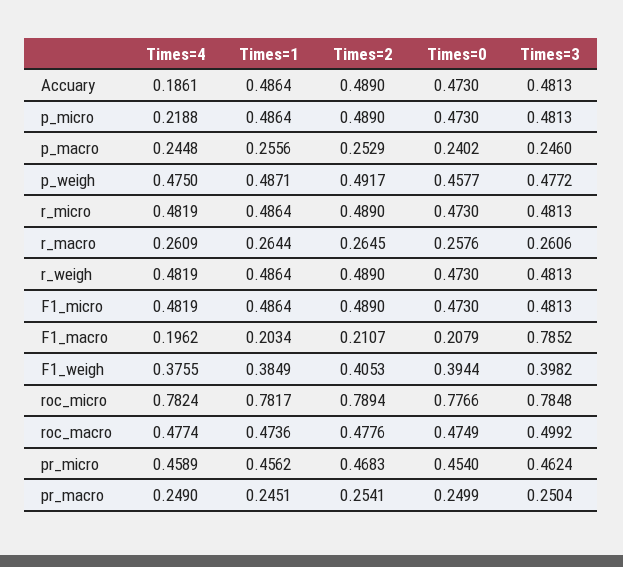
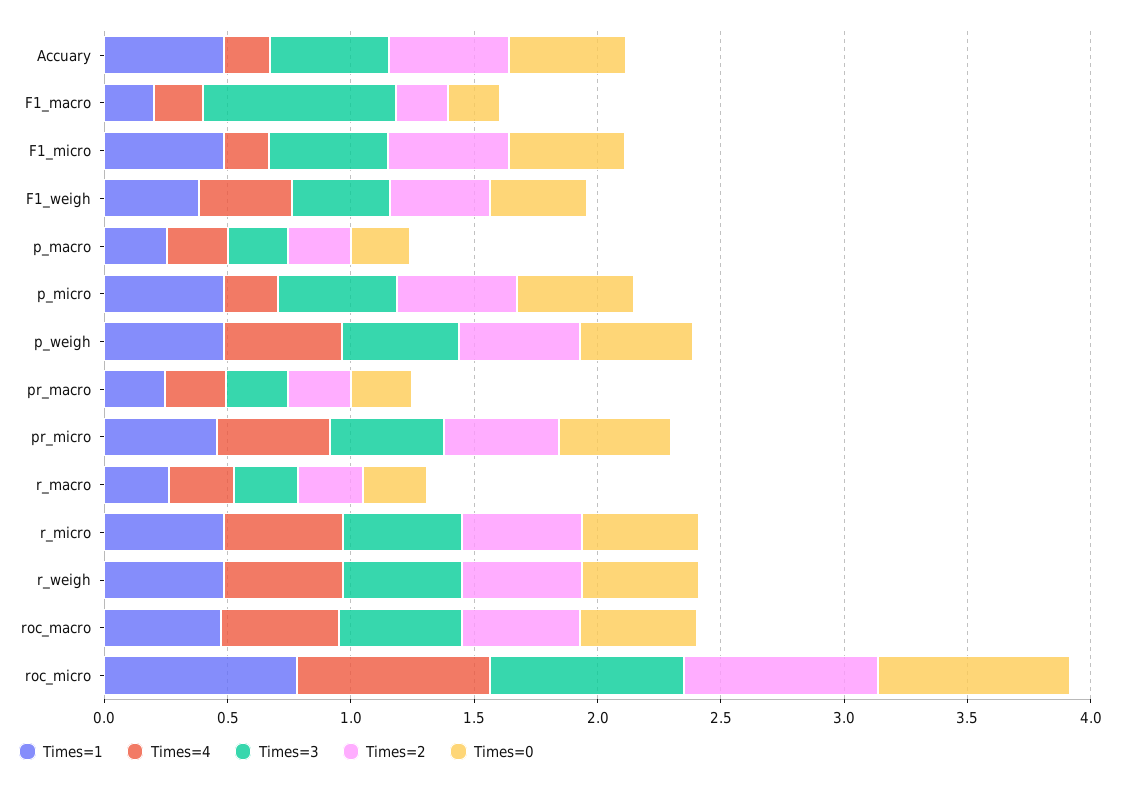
Times=4, F1_micro: 0.4819 -> 0.2

